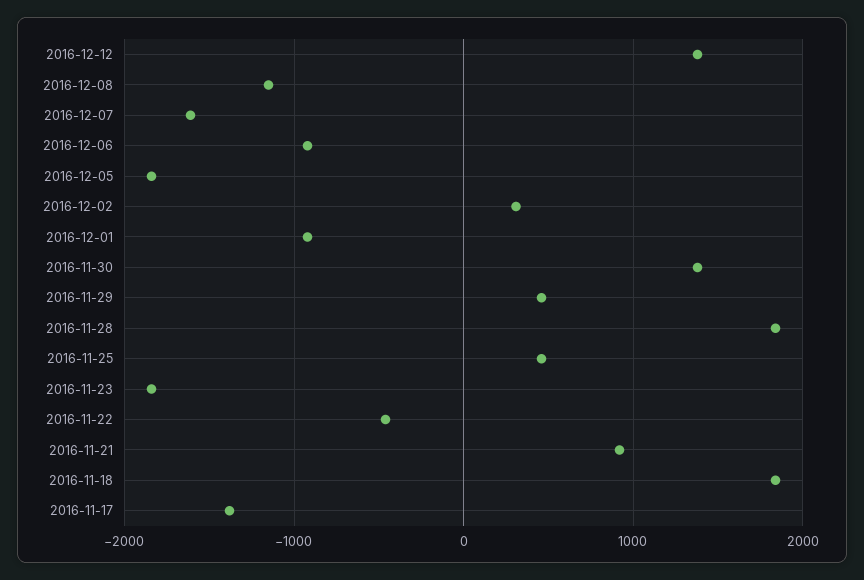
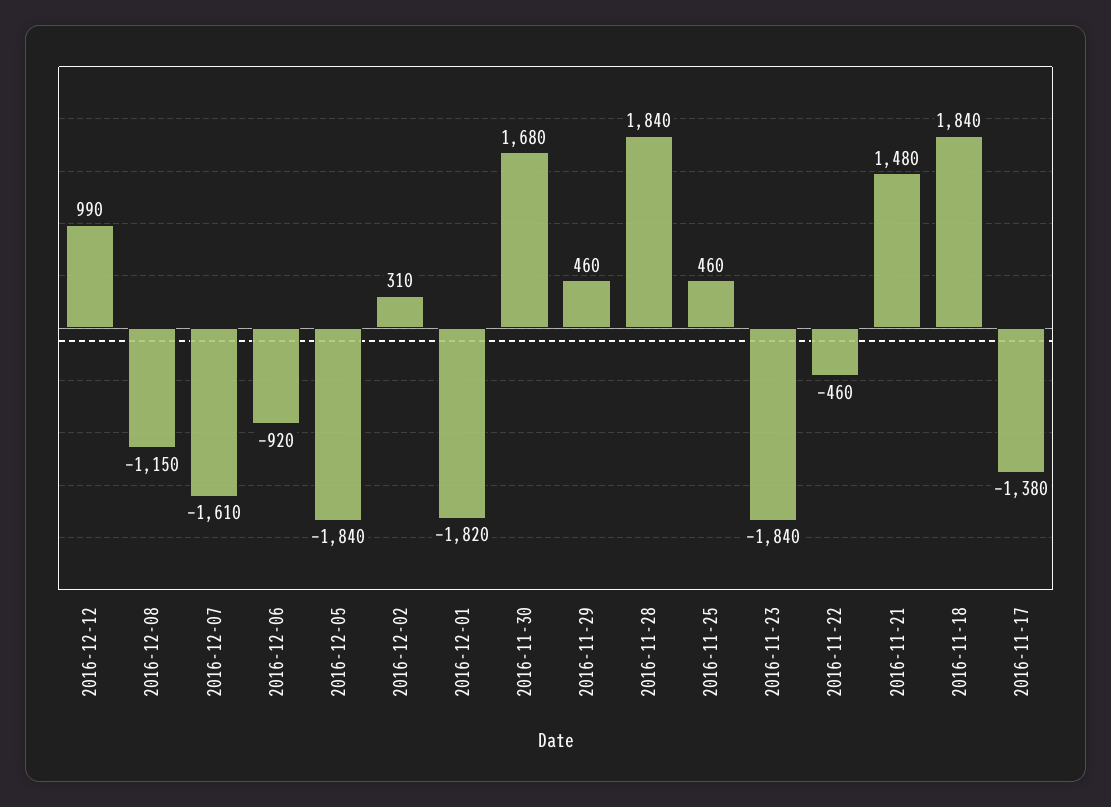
2016-12-12: 1400 -> 990
2016-12-01: -900 -> -1820
2016-11-30: 1400 -> 1680
2016-11-21: 900 -> 1480

